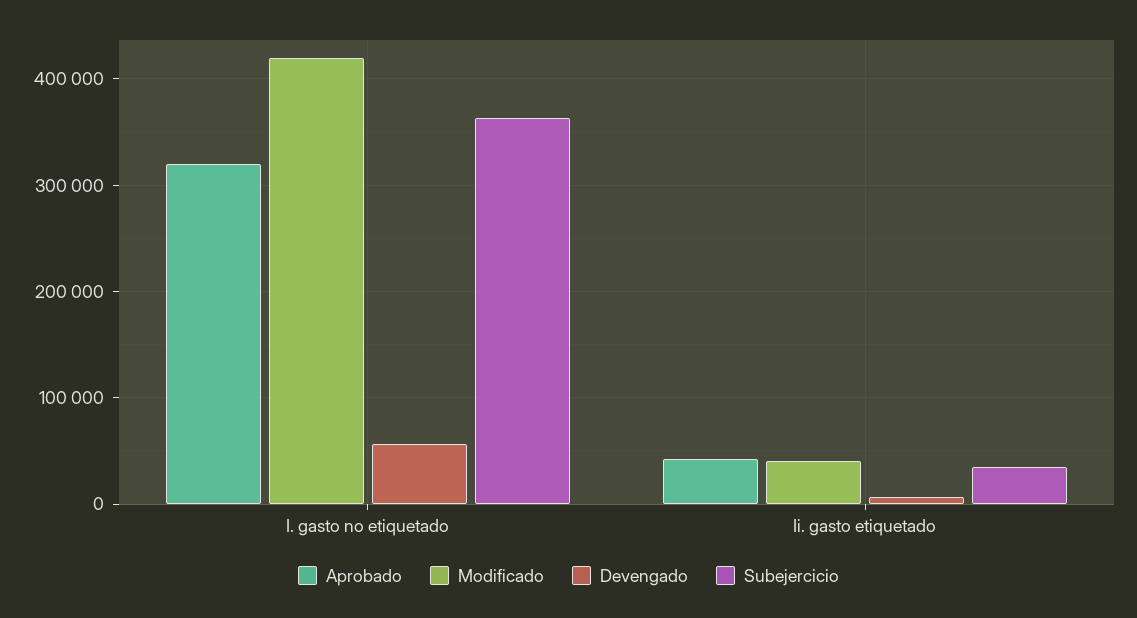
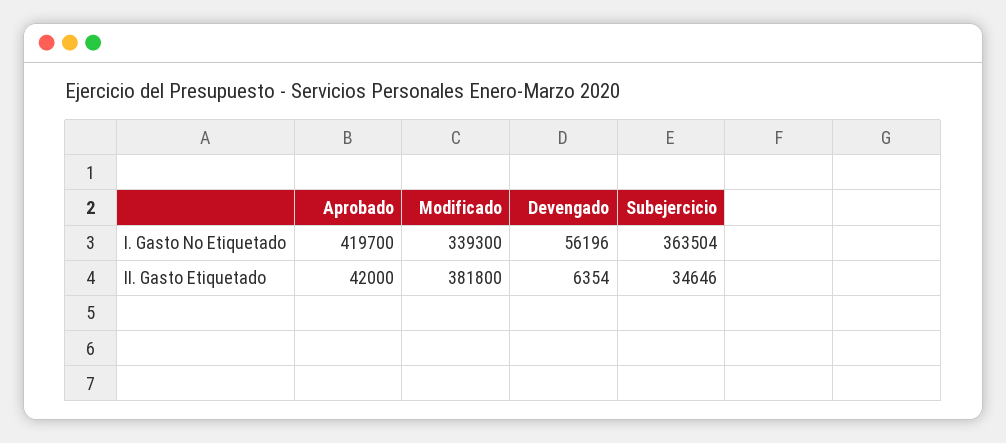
Aprobado, I. gasto no etiquetado: 320000 -> 419700
Modificado, I. gasto no etiquetado: 420000 -> 339300
Modificado, Ii. gasto etiquetado: 40000 -> 381800

